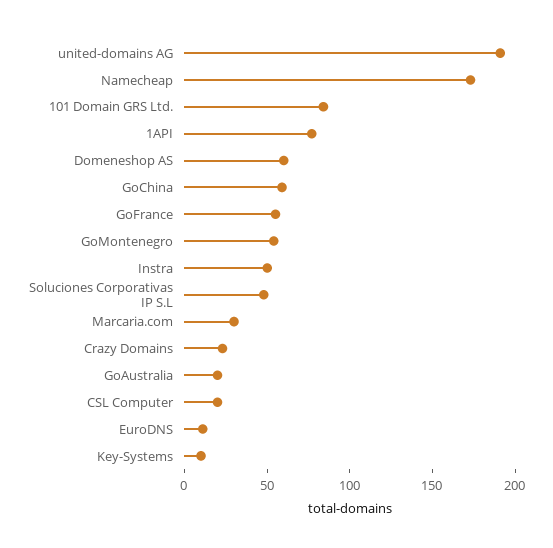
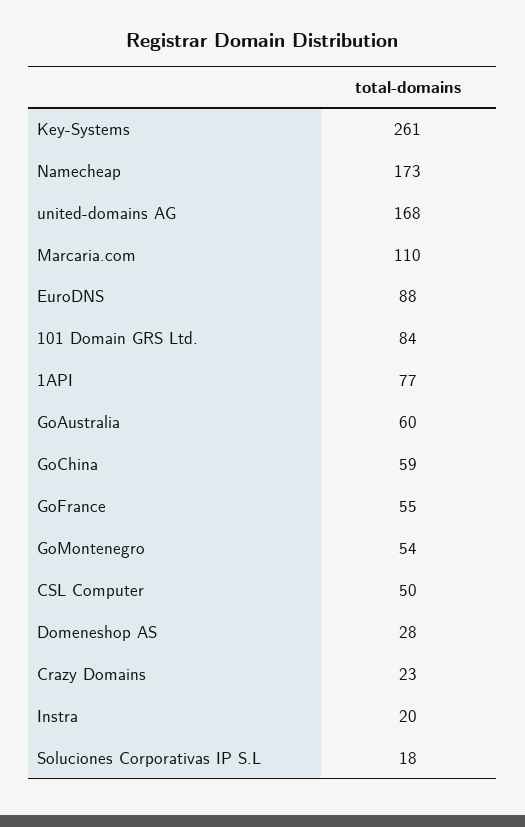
united-domains AG: 190 -> 168
Domeneshop AS: 60 -> 28
Instra: 50 -> 20
Soluciones Corporativas IP S.L: 50 -> 18
Marcaria.com: 30 -> 110
GoAustralia: 20 -> 60
CSL Computer: 20 -> 50
EuroDNS: 10 -> 88
Key-Systems: 10 -> 261

